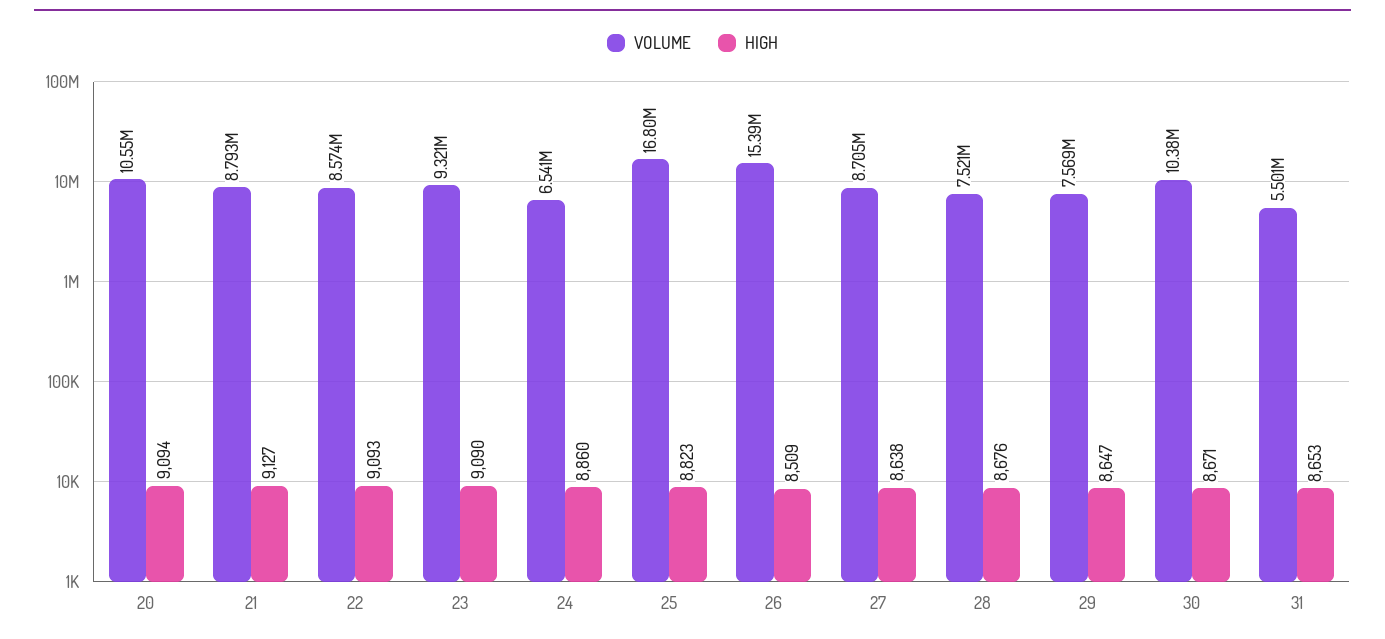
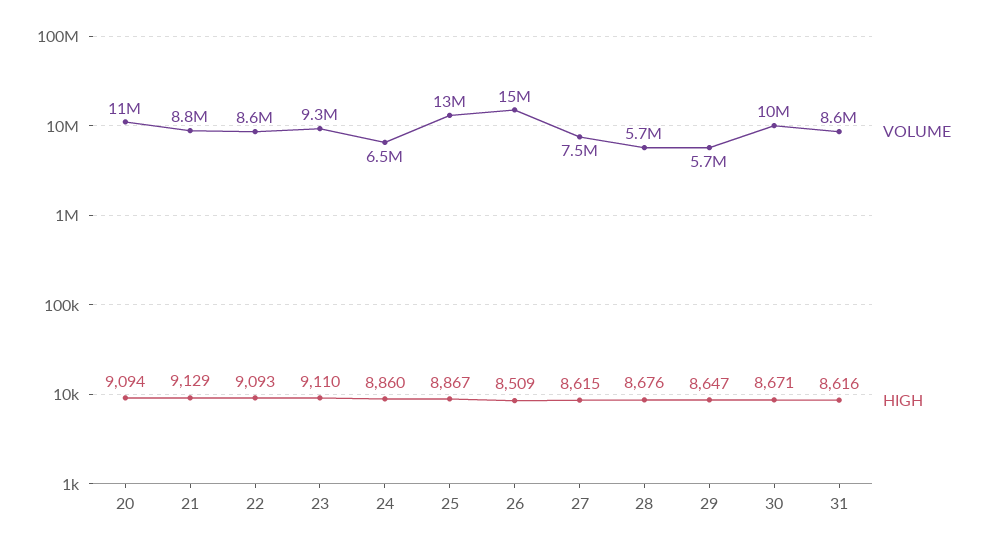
HIGH, 21: 9127 -> 9129
HIGH, 23: 9090 -> 9110
VOLUME, 25: 16800000 -> 13000000
HIGH, 25: 8823 -> 8867
VOLUME, 27: 8705000 -> 7500000
HIGH, 27: 8638 -> 8615
VOLUME, 28: 7521000 -> 5700000
VOLUME, 29: 7569000 -> 5700000
VOLUME, 31: 5501000 -> 8600000
HIGH, 31: 8653 -> 8616

